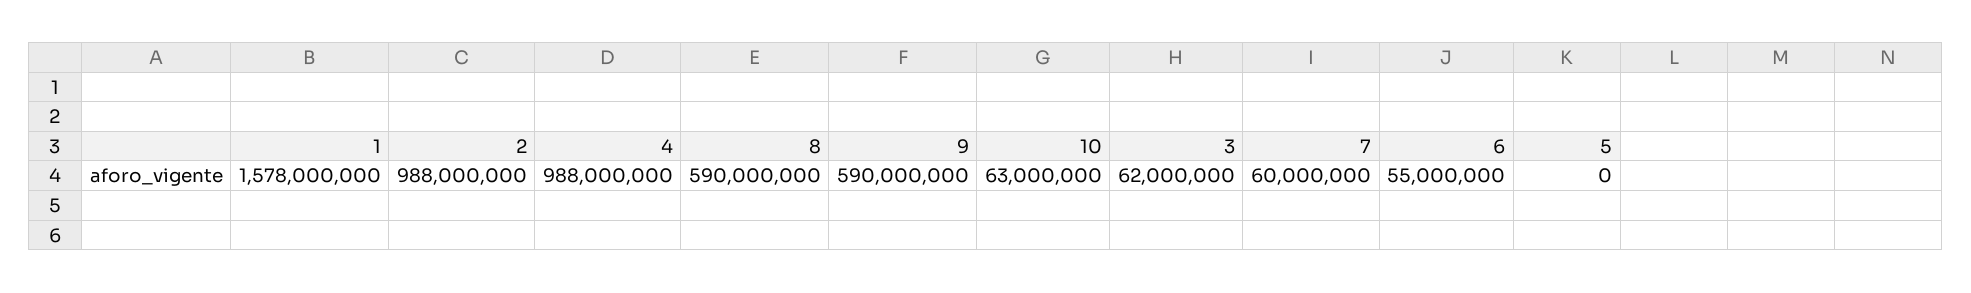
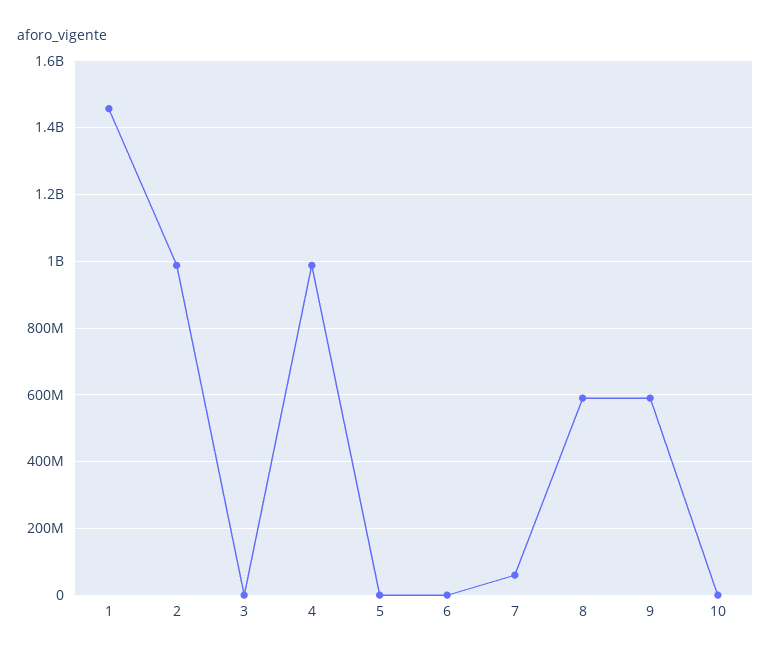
1: 1578000000 -> 1460000000
10: 63000000 -> 0
3: 62000000 -> 0
6: 55000000 -> 0

